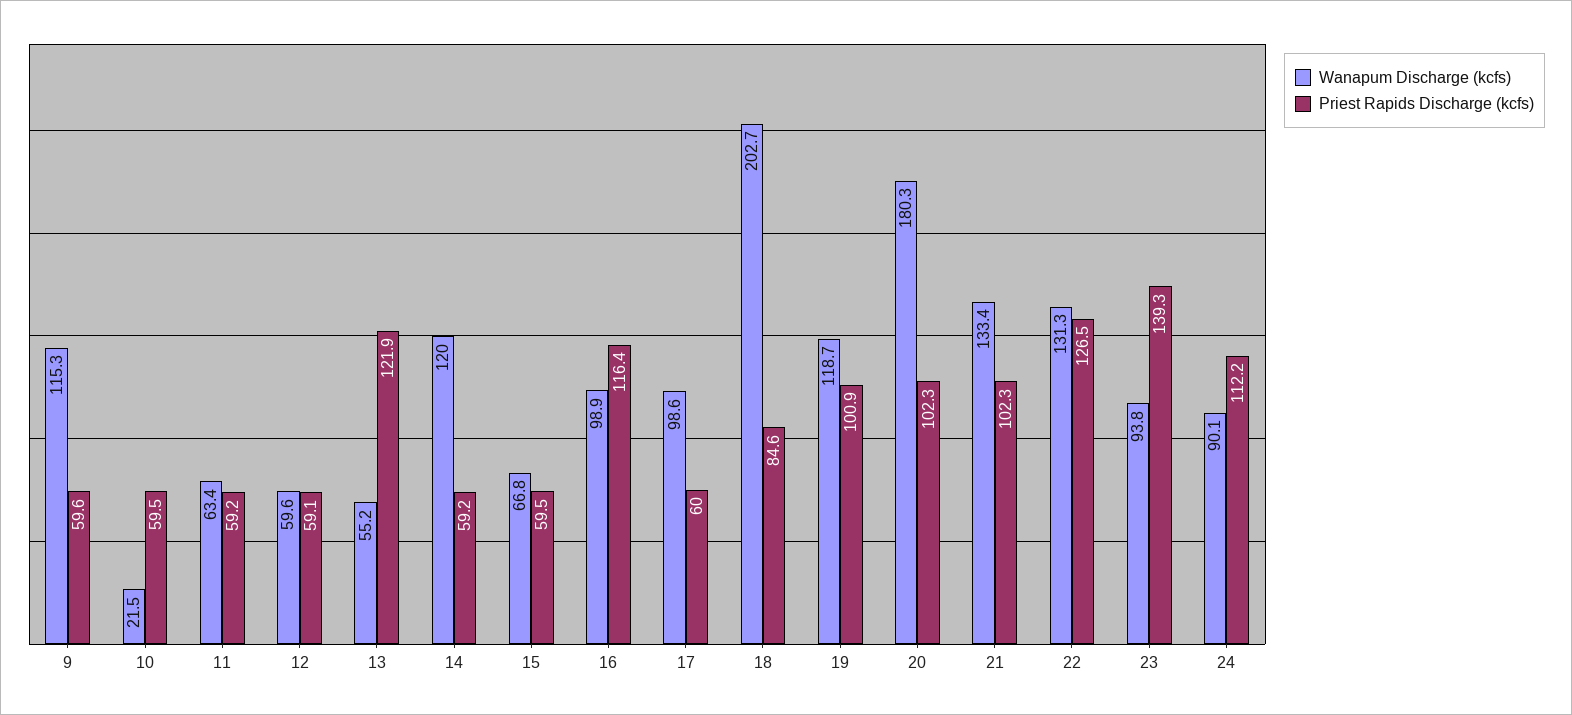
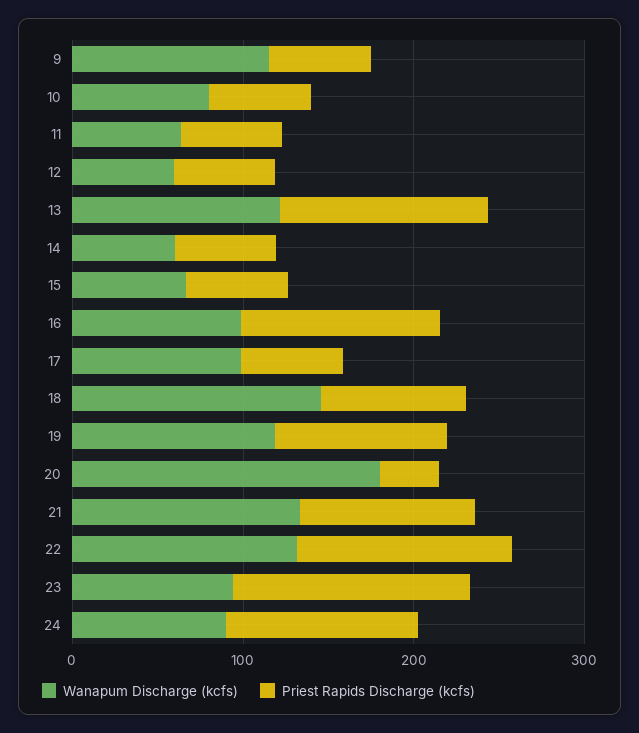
Wanapum Discharge (kcfs), 10: 21.5 -> 80
Wanapum Discharge (kcfs), 13: 55.2 -> 120
Wanapum Discharge (kcfs), 14: 120 -> 60
Wanapum Discharge (kcfs), 18: 202.7 -> 140
Priest Rapids Discharge (kcfs), 20: 102.3 -> 40

